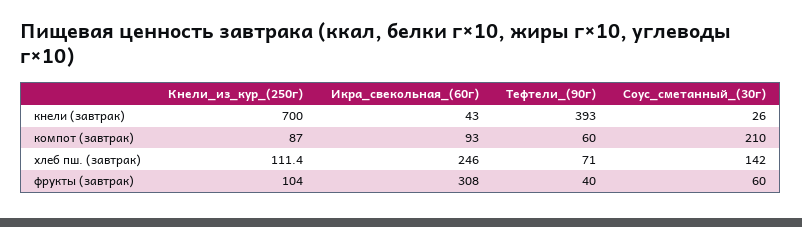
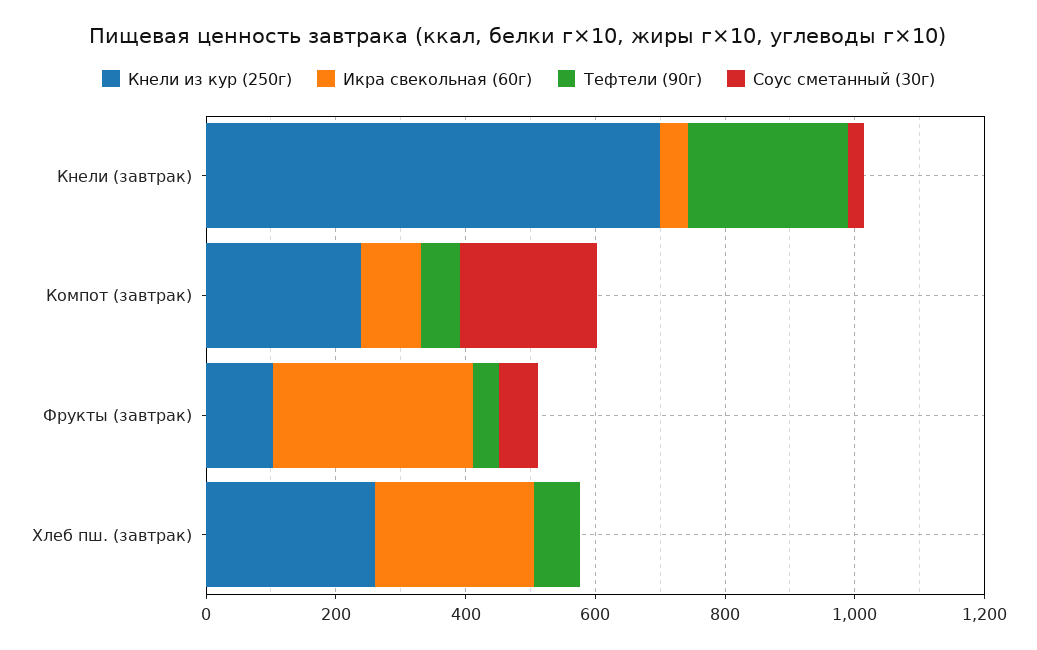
Тефтели_(90г), кнели (завтрак): 393 -> 250
Кнели_из_кур_(250г), компот (завтрак): 87 -> 250
Кнели_из_кур_(250г), хлеб пш. (завтрак): 111.4 -> 250
Соус_сметанный_(30г), хлеб пш. (завтрак): 142 -> 0

